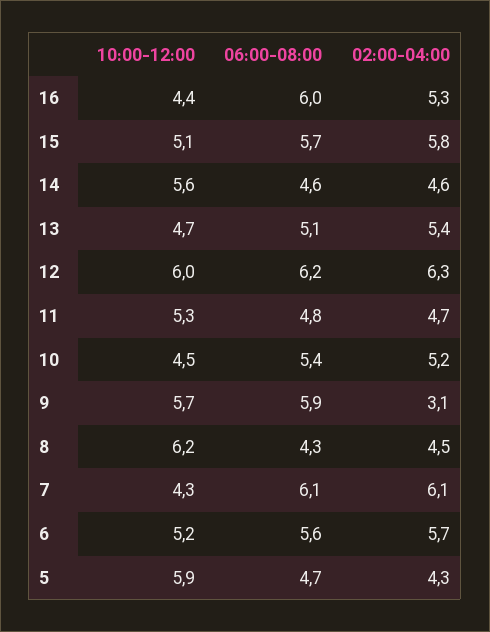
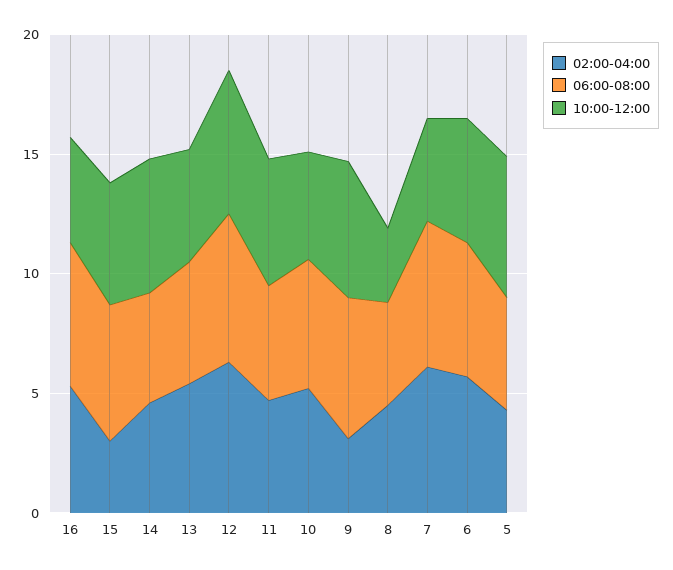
02:00-04:00, 15: 5.8 -> 3
10:00-12:00, 8: 6.2 -> 3

